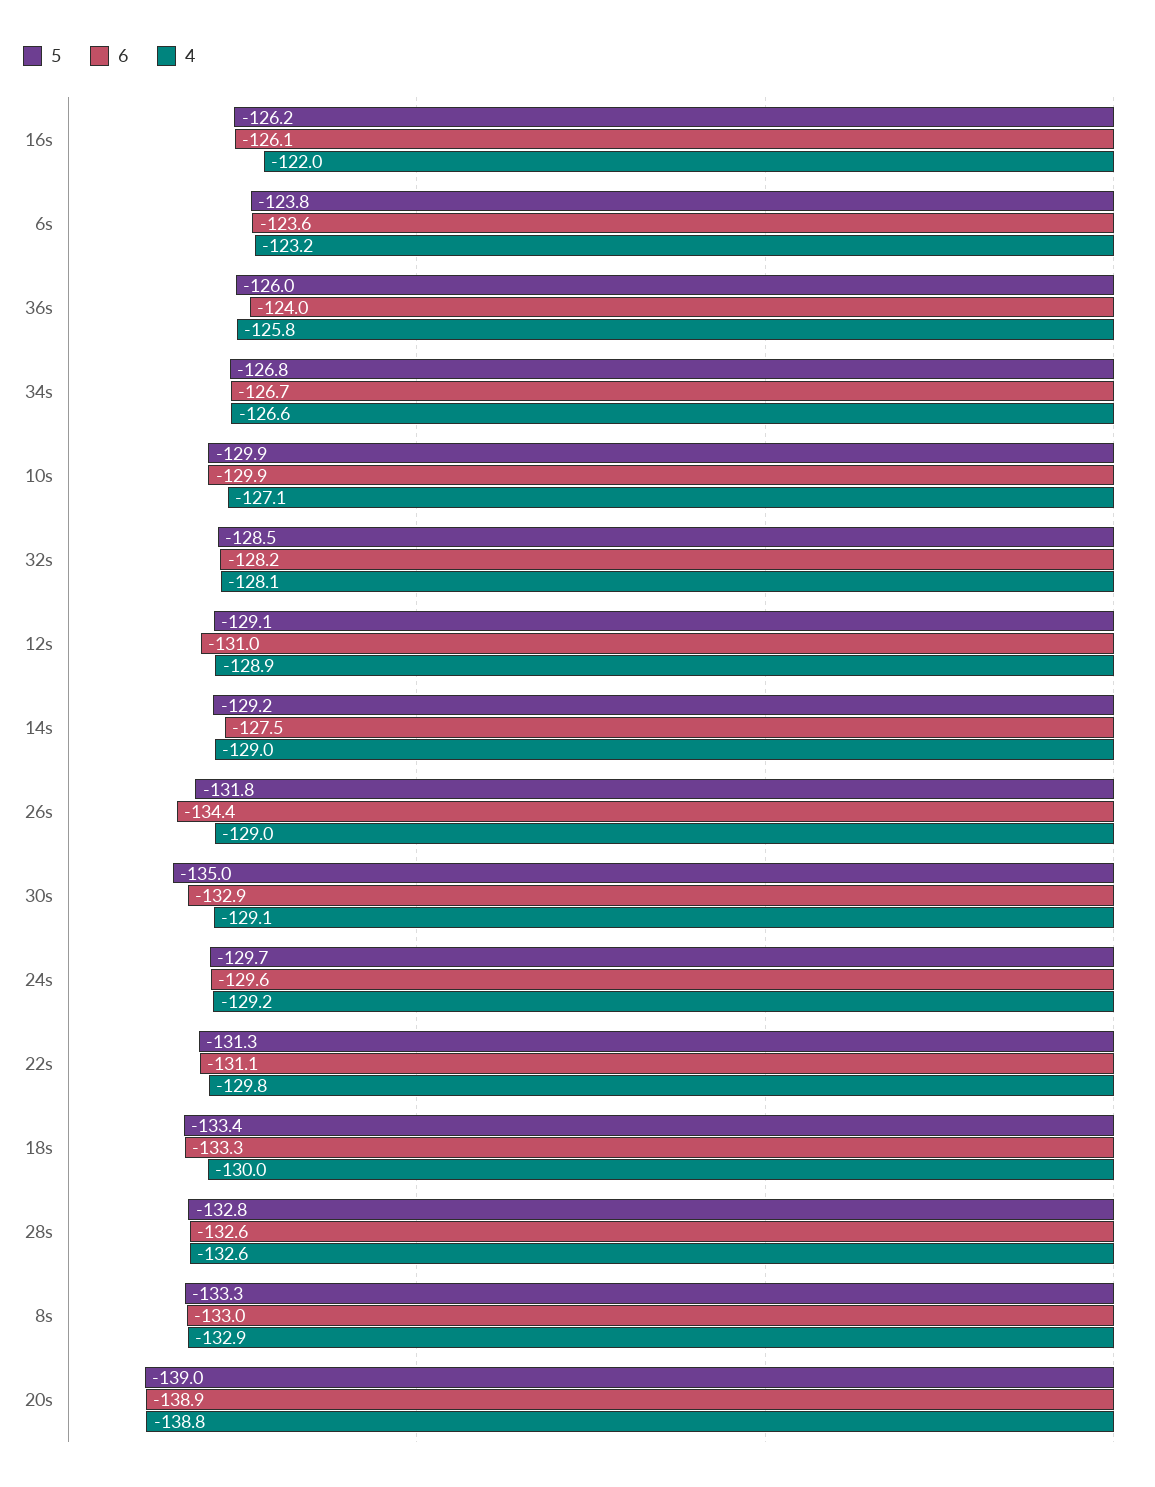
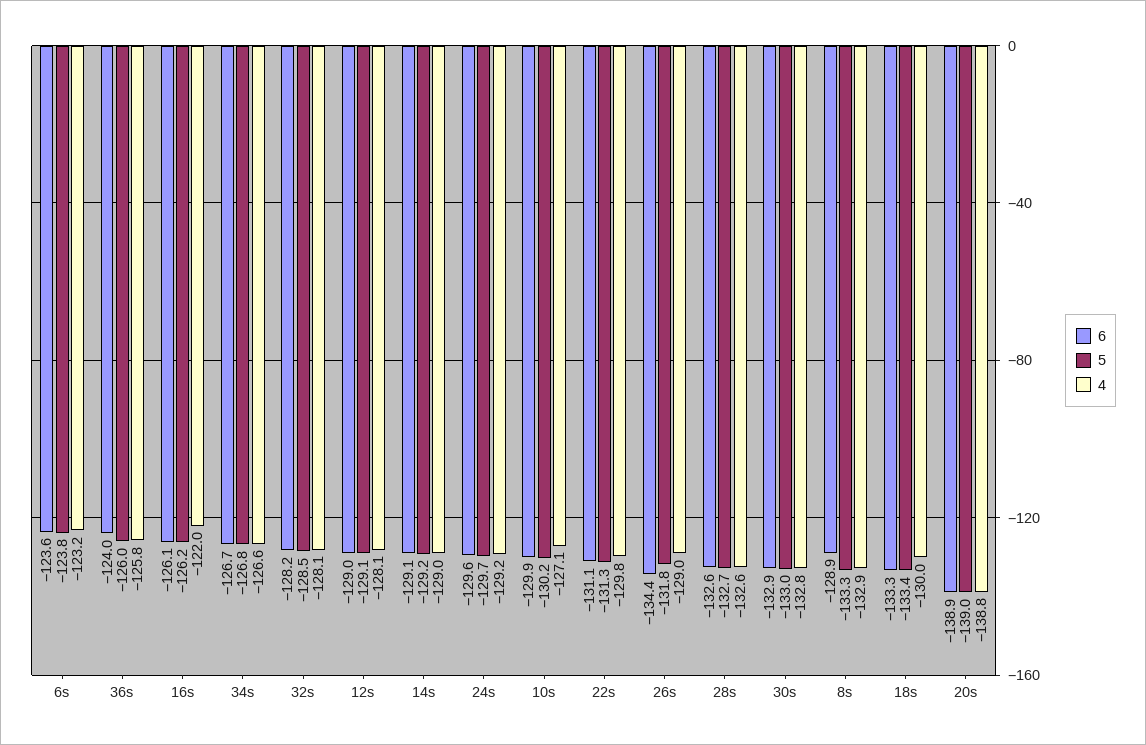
5, 10s: -129.9 -> -130.2
6, 12s: -131 -> -129
4, 12s: -128.9 -> -128.1
6, 14s: -127.5 -> -129.1
5, 30s: -135 -> -133
4, 30s: -129.1 -> -132.8
5, 28s: -132.8 -> -132.7
6, 8s: -133 -> -128.9

